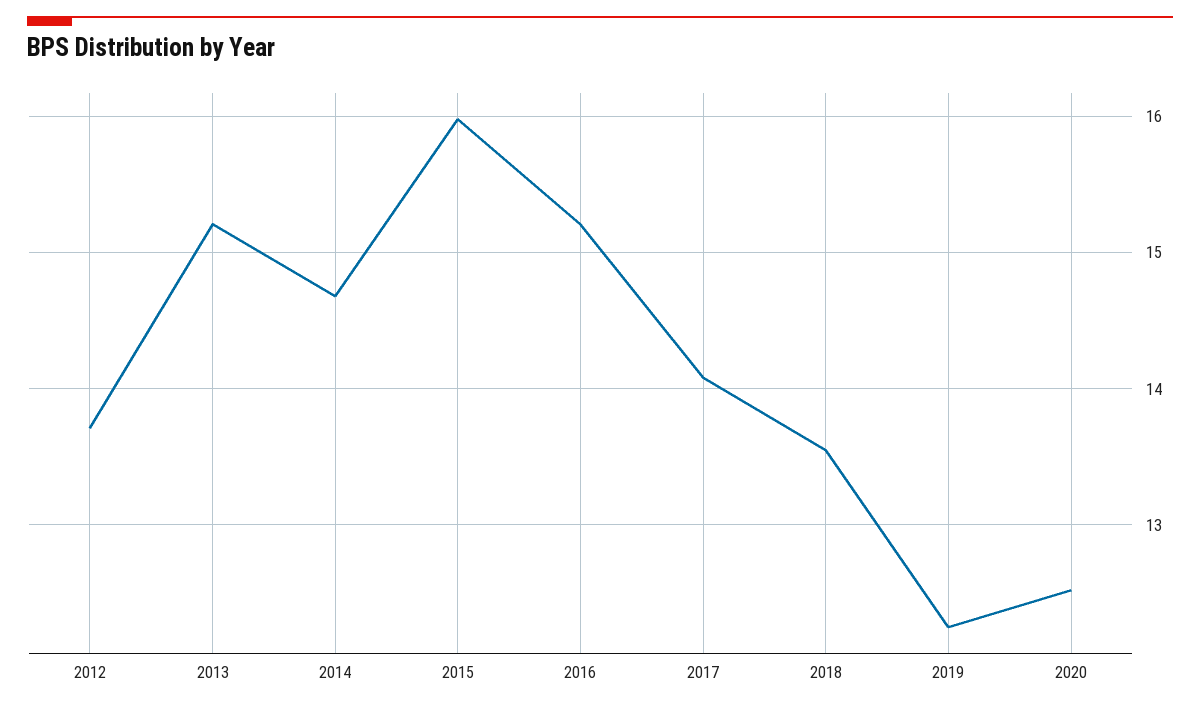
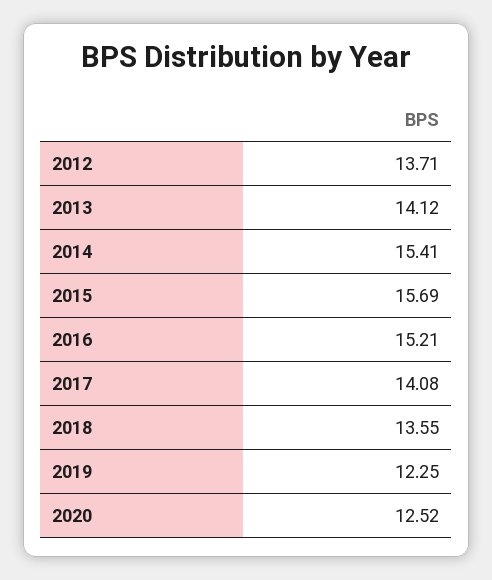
2013: 15.2 -> 14.12
2014: 14.7 -> 15.41
2015: 16 -> 15.69

